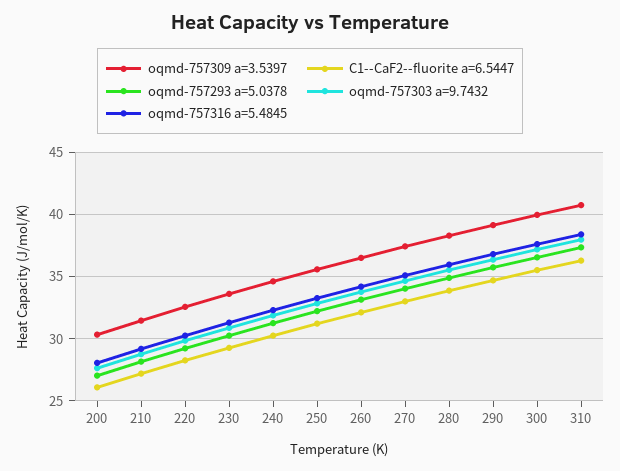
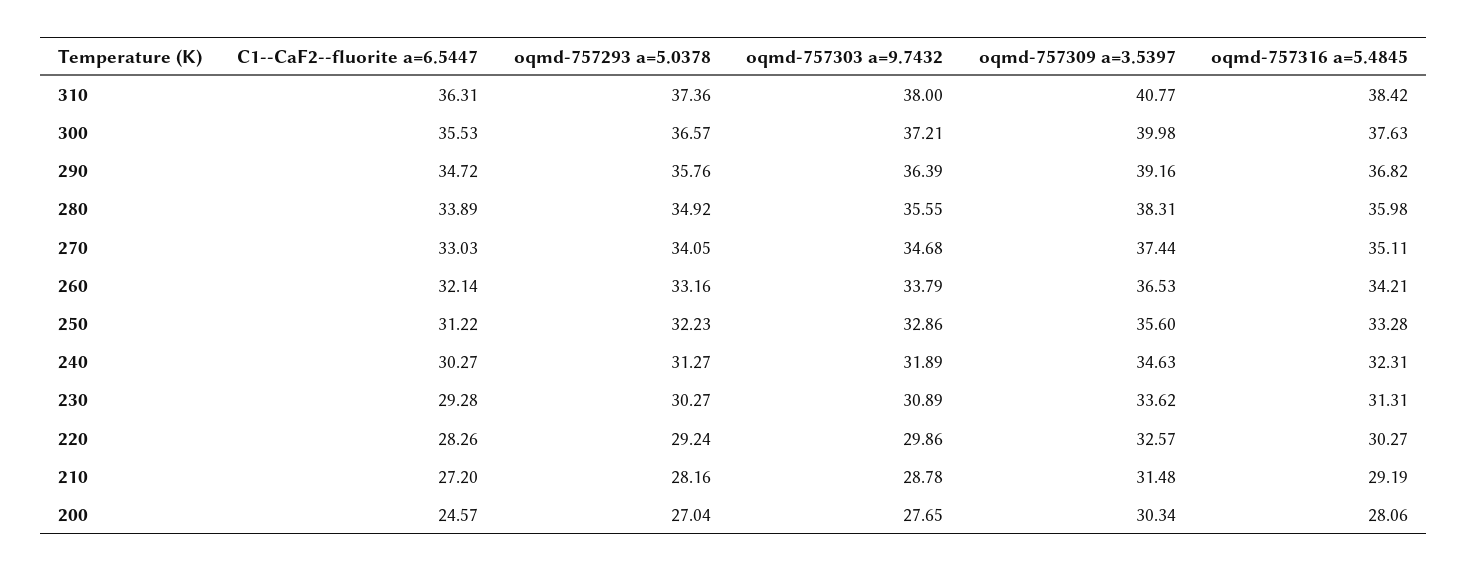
C1--CaF2--fluorite a=6.5447, 200: 26 -> 24.57

